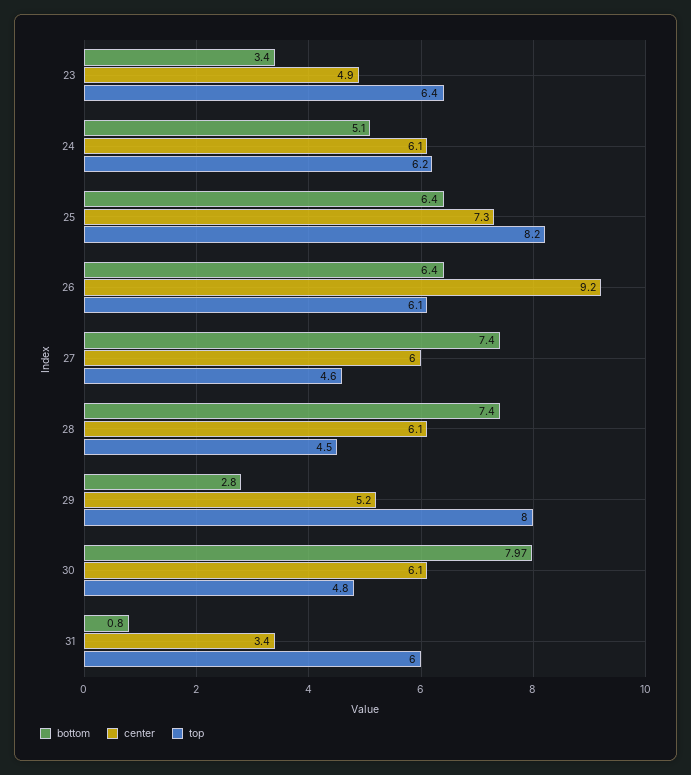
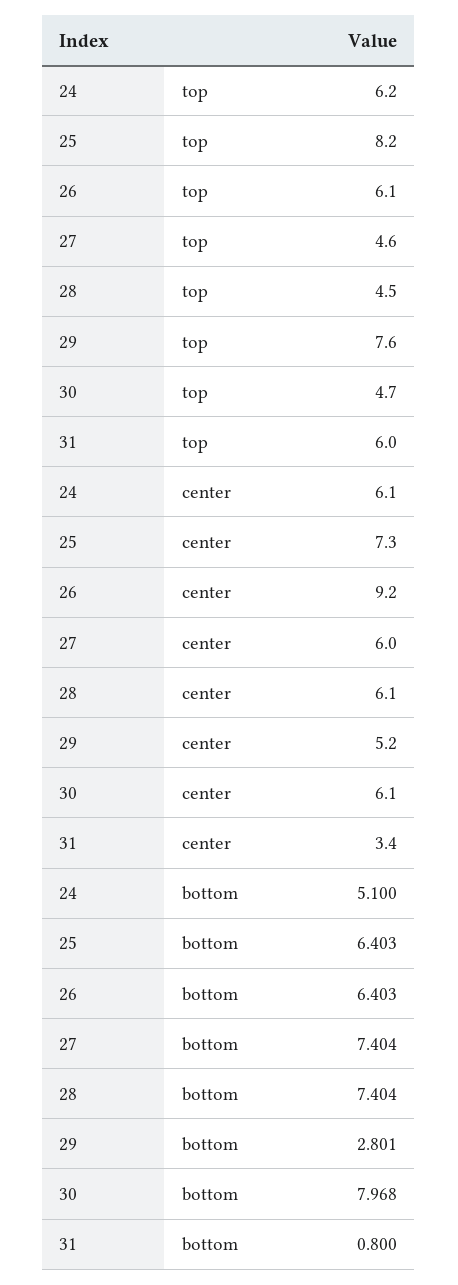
bottom, 23: 3.4 -> none
center, 23: 4.9 -> none
top, 23: 6.4 -> none
top, 29: 8 -> 7.6
top, 30: 4.8 -> 4.7

